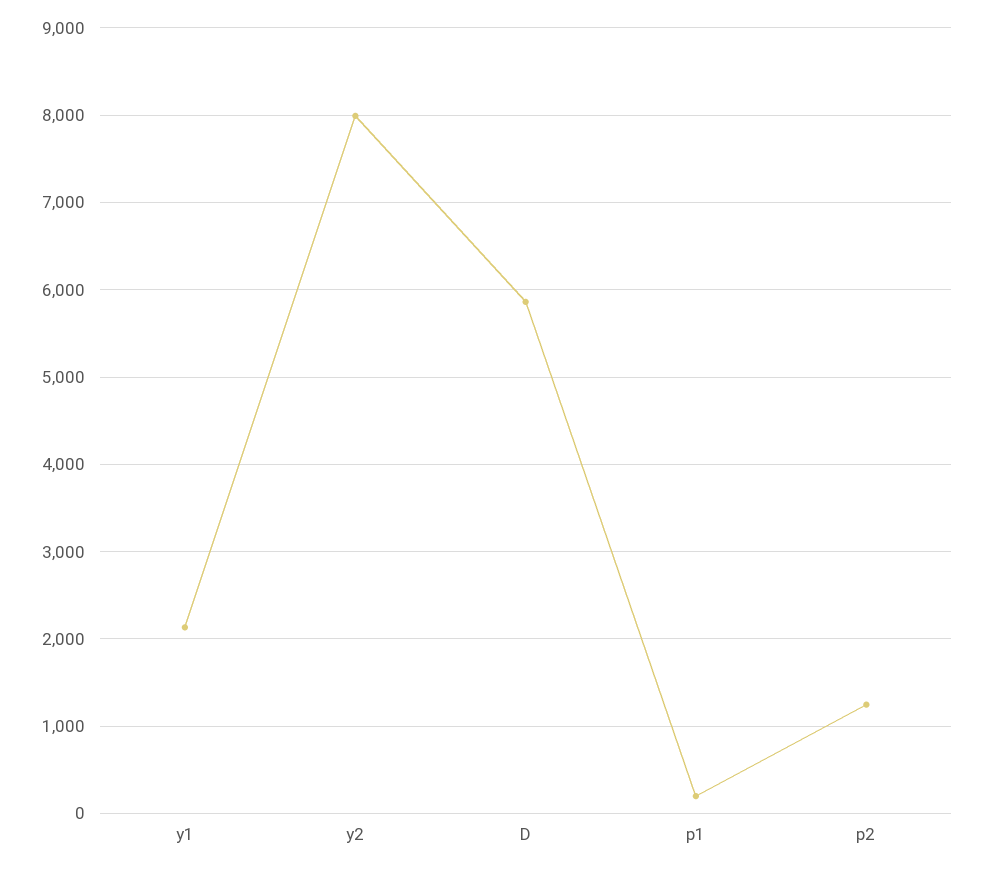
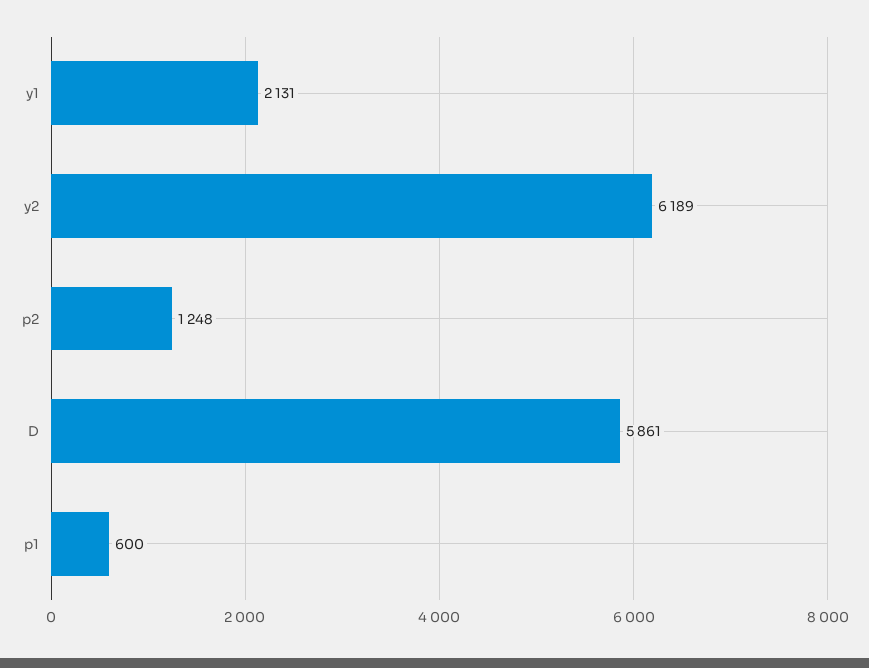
y2: 8000 -> 6189
p1: 200 -> 600

